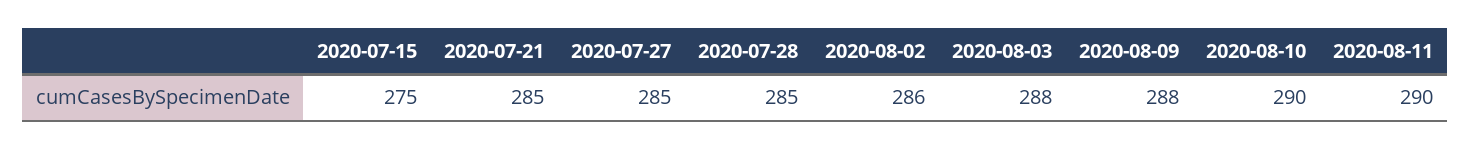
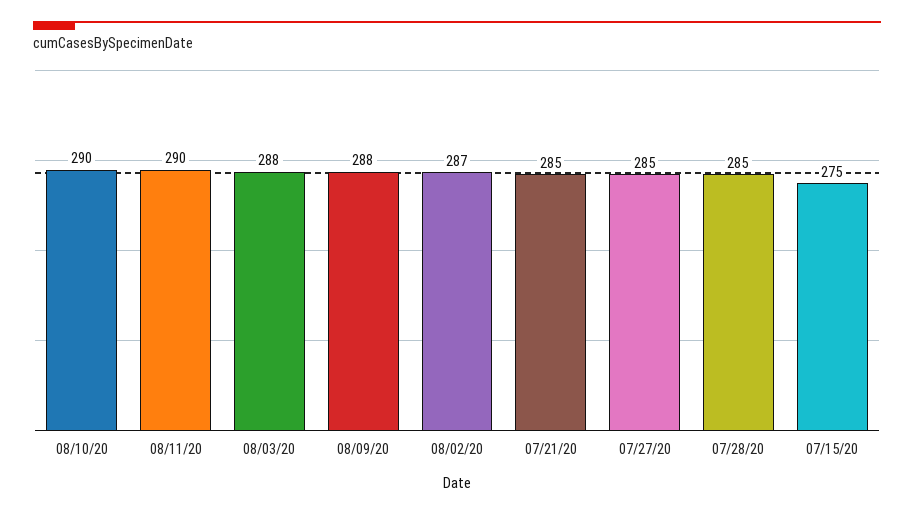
2020-08-02: 286 -> 287

